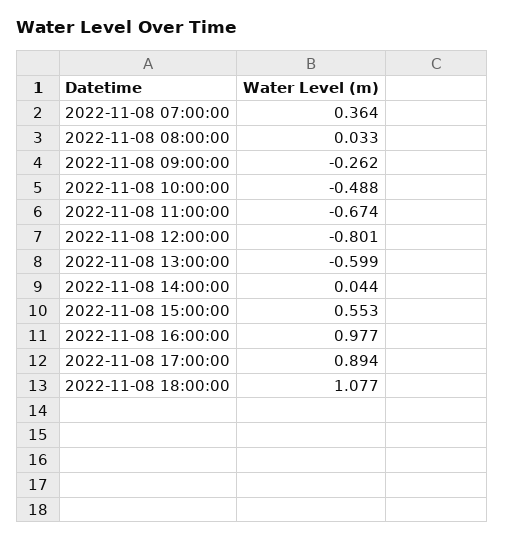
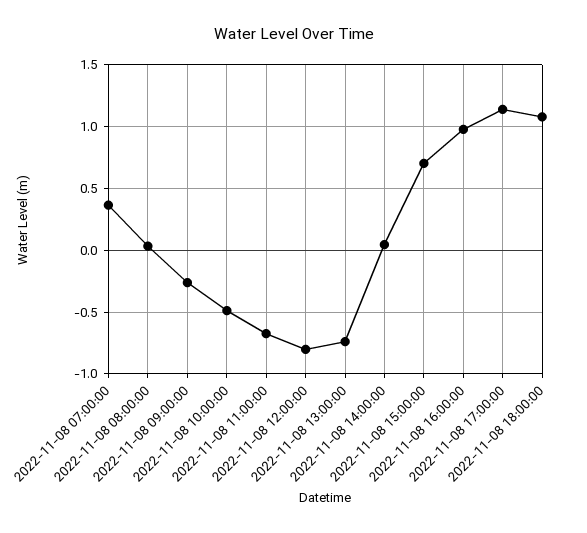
2022-11-08 13:00:00: -0.599 -> -0.75
2022-11-08 15:00:00: 0.553 -> 0.7
2022-11-08 17:00:00: 0.894 -> 1.15

